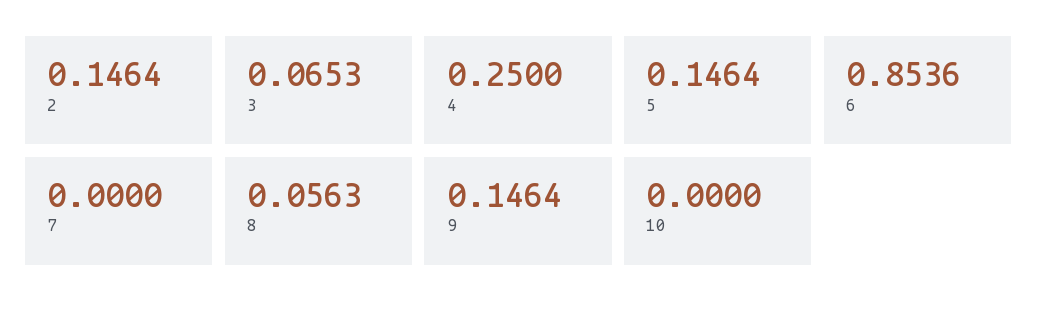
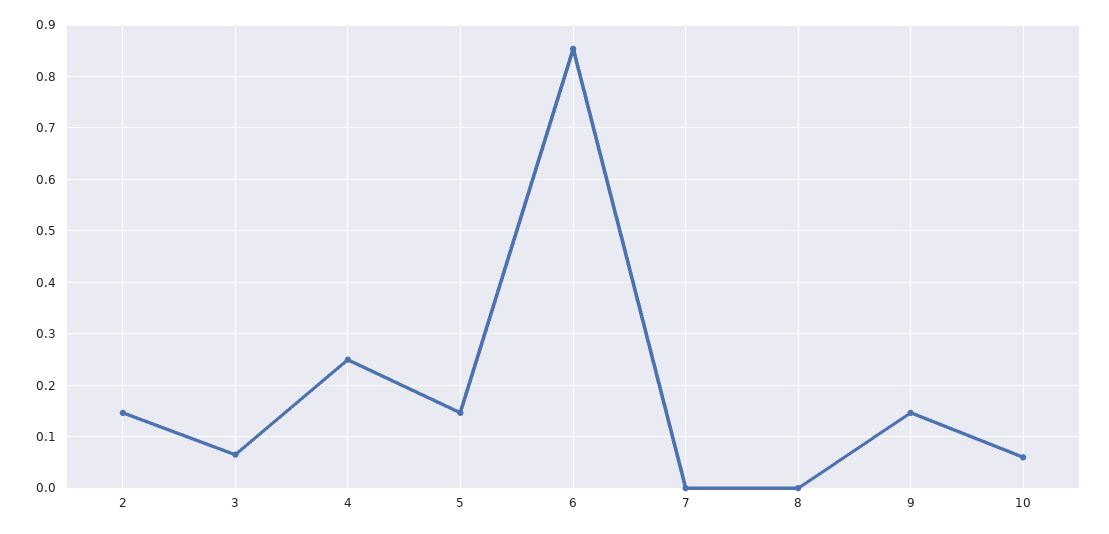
8: 0.0563 -> 0
10: 0 -> 0.06

